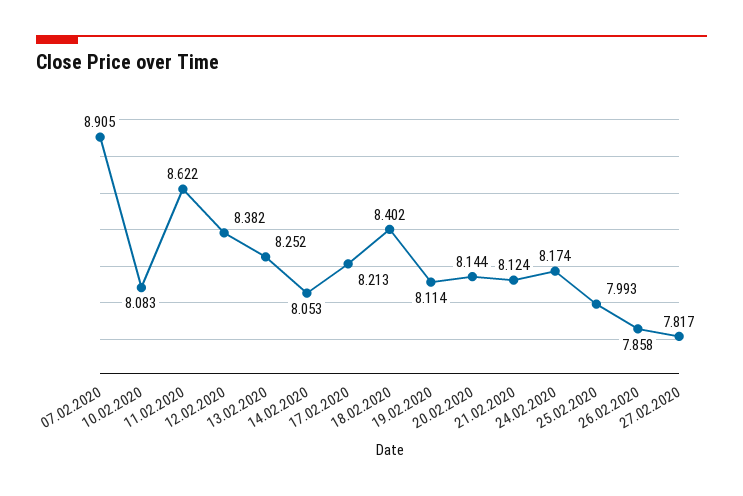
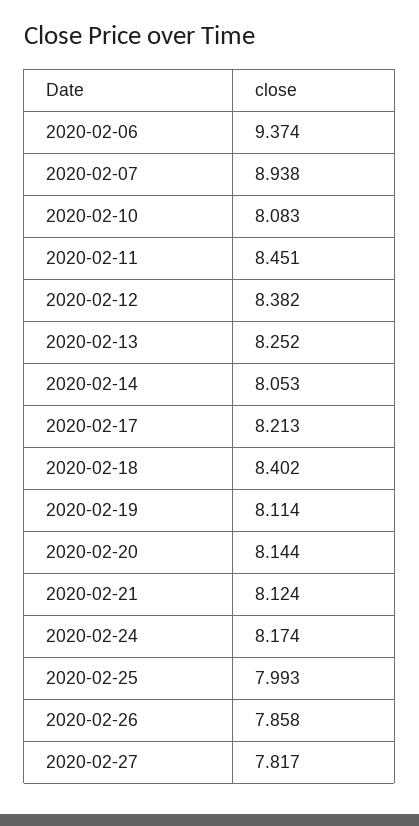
07.02.2020: 8.905 -> 8.938
11.02.2020: 8.622 -> 8.451
2020-02-06: none -> 9.374

